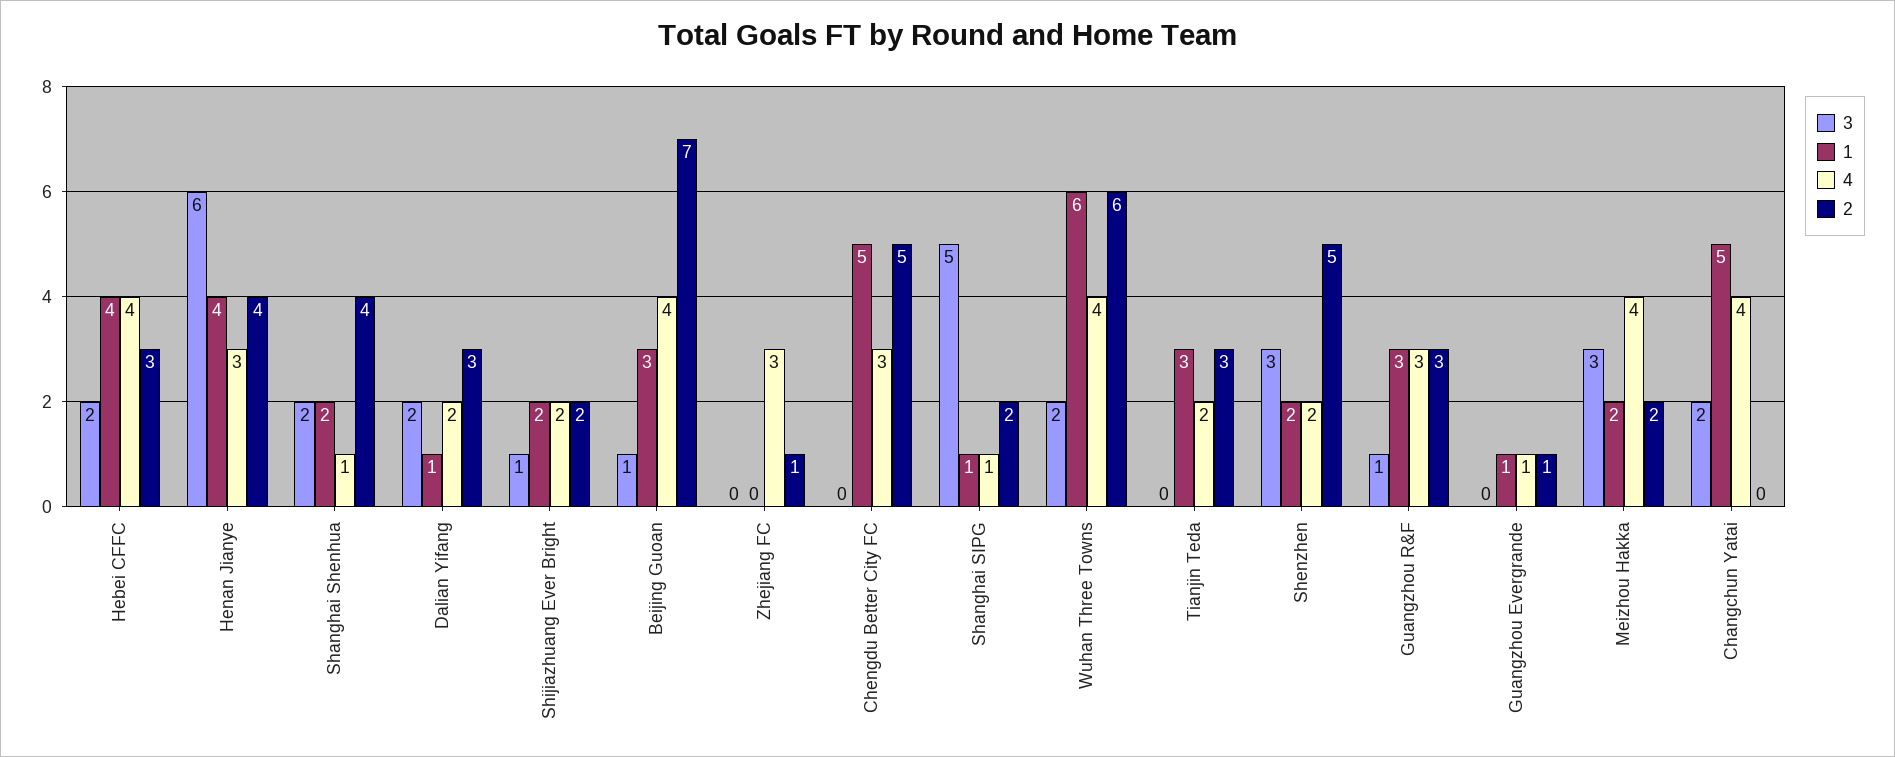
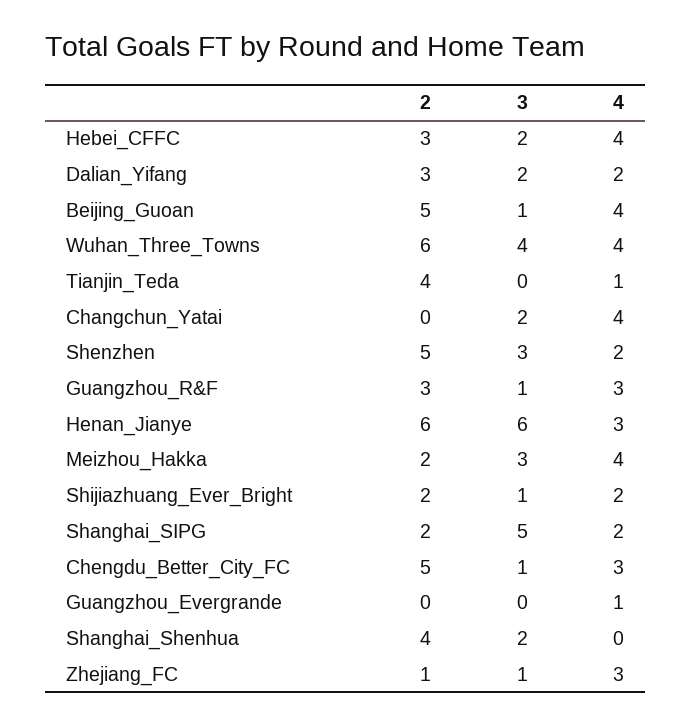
1, Hebei CFFC: 4 -> none
1, Henan Jianye: 4 -> none
2, Henan Jianye: 4 -> 6
1, Shanghai Shenhua: 2 -> none
4, Shanghai Shenhua: 1 -> 0
1, Dalian Yifang: 1 -> none
1, Shijiazhuang Ever Bright: 2 -> none
1, Beijing Guoan: 3 -> none
2, Beijing Guoan: 7 -> 5
3, Zhejiang FC: 0 -> 1
1, Zhejiang FC: 0 -> none
3, Chengdu Better City FC: 0 -> 1
1, Chengdu Better City FC: 5 -> none
1, Shanghai SIPG: 1 -> none
4, Shanghai SIPG: 1 -> 2
3, Wuhan Three Towns: 2 -> 4
1, Wuhan Three Towns: 6 -> none
1, Tianjin Teda: 3 -> none
4, Tianjin Teda: 2 -> 1
2, Tianjin Teda: 3 -> 4
1, Shenzhen: 2 -> none
1, Guangzhou R&F: 3 -> none
1, Guangzhou Evergrande: 1 -> none
2, Guangzhou Evergrande: 1 -> 0
1, Meizhou Hakka: 2 -> none
1, Changchun Yatai: 5 -> none

